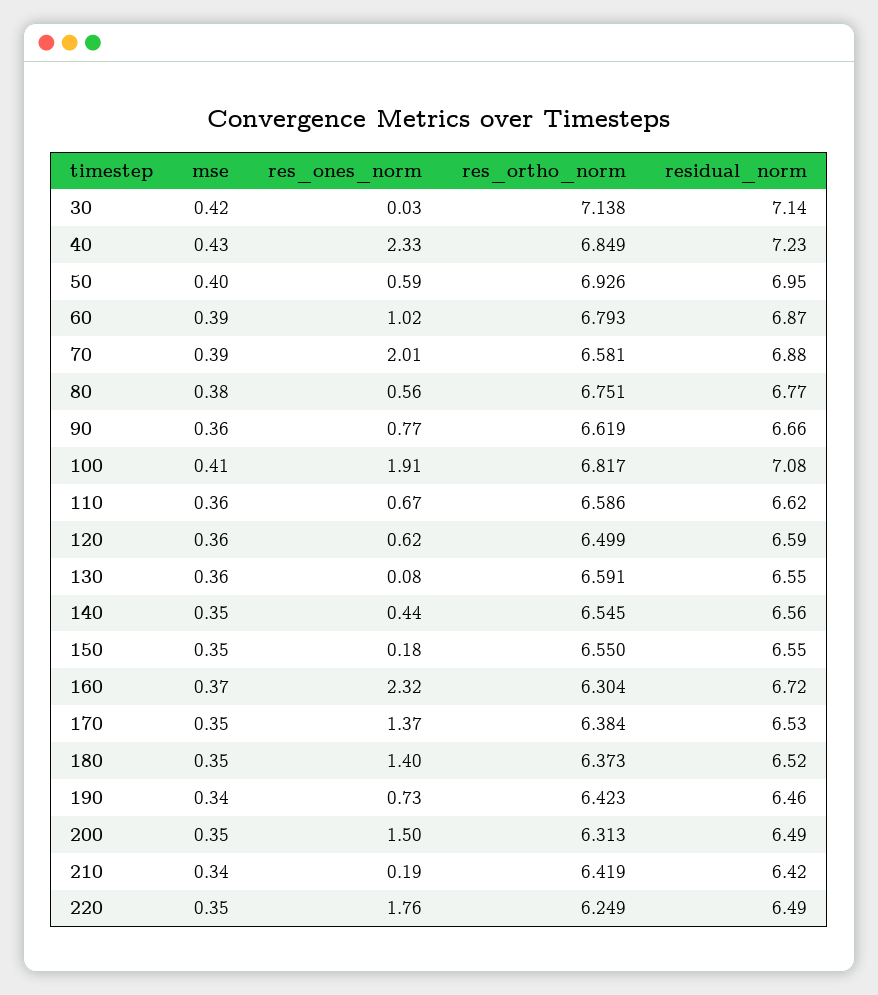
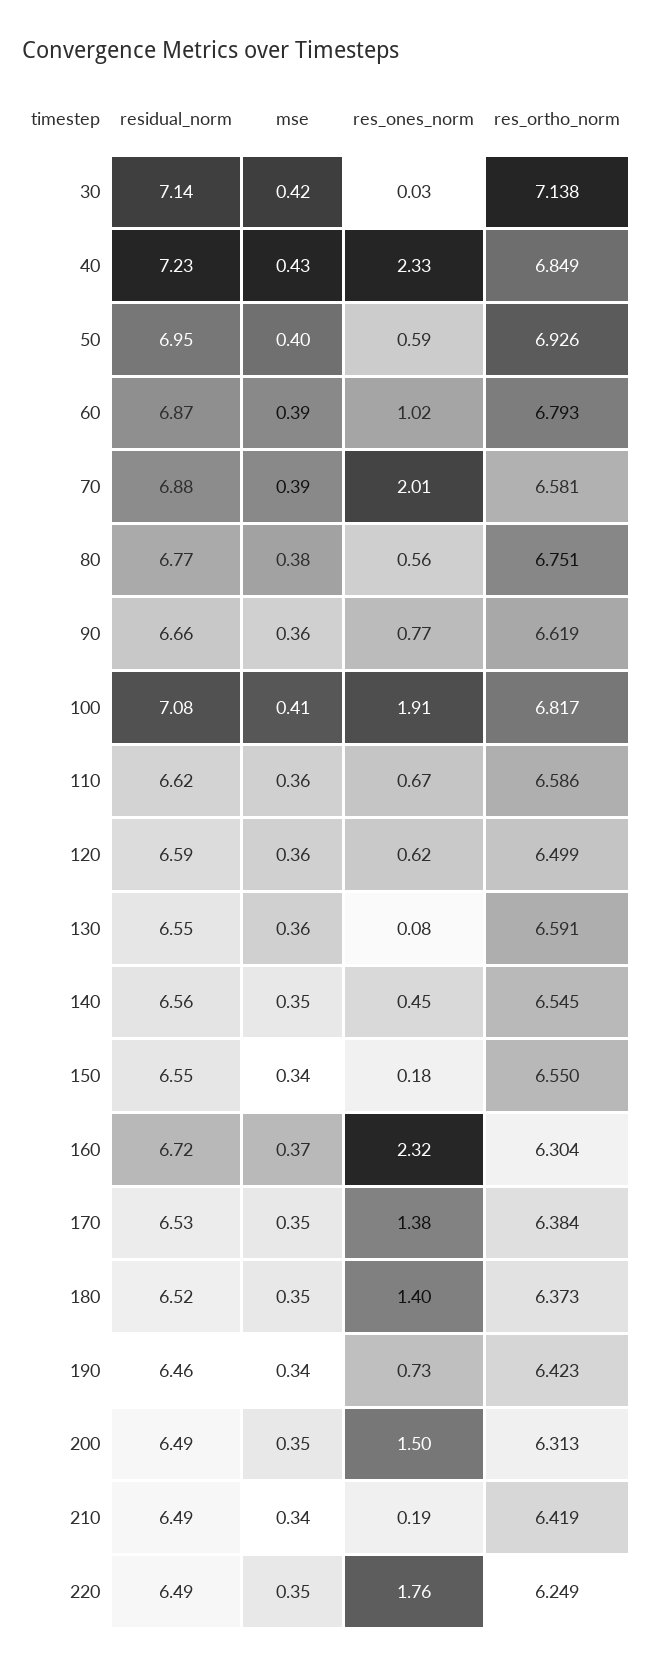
res_ones_norm, 140: 0.44 -> 0.45
mse, 150: 0.35 -> 0.34
res_ones_norm, 170: 1.37 -> 1.38
residual_norm, 210: 6.42 -> 6.49

